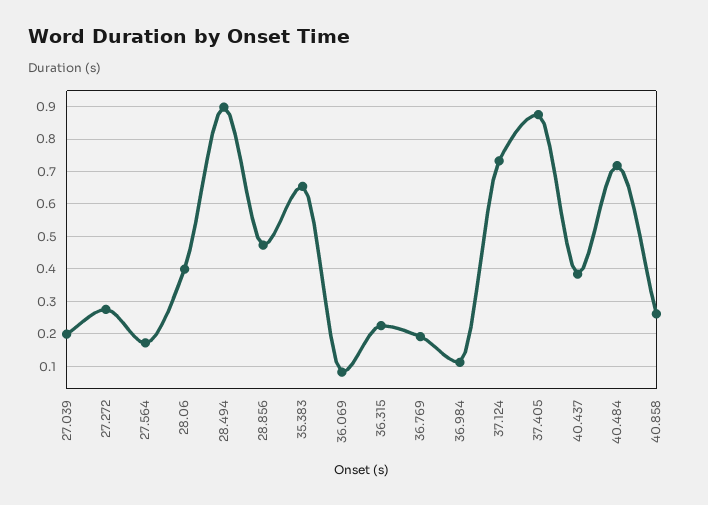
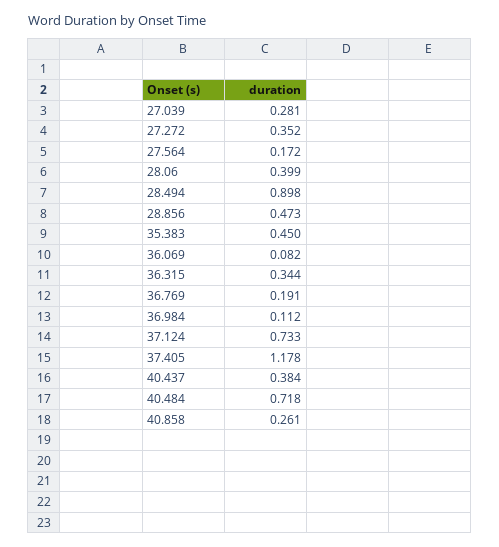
27.039: 0.2 -> 0.281
27.272: 0.28 -> 0.352
35.383: 0.66 -> 0.45
36.315: 0.22 -> 0.344
37.405: 0.88 -> 1.178

